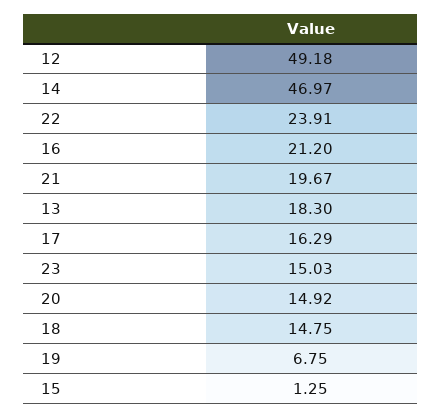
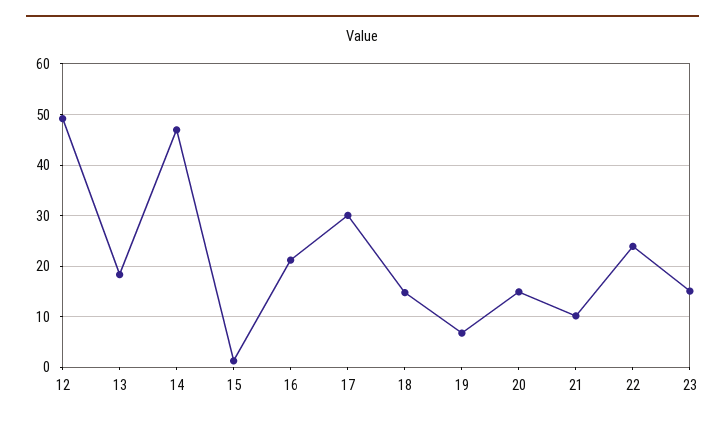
21: 19.67 -> 10
17: 16.29 -> 30

